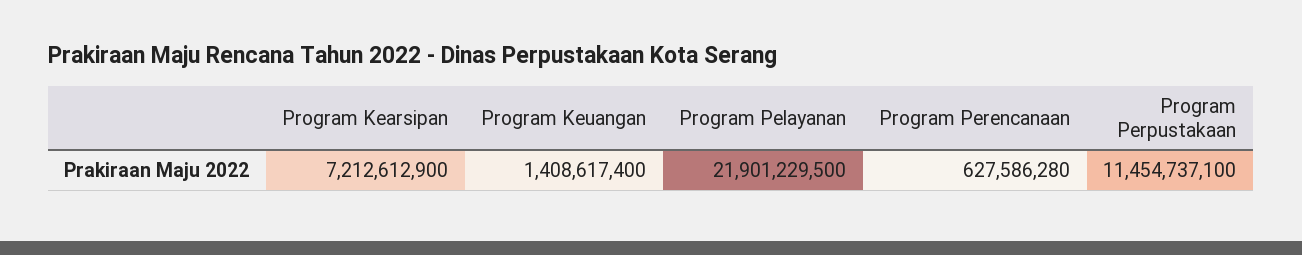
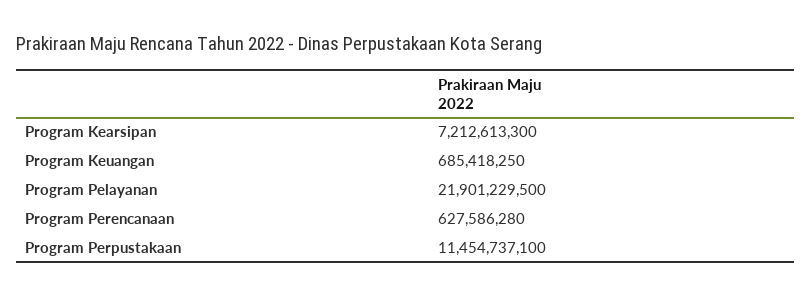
Program Kearsipan: 7212612900 -> 7212613300
Program Keuangan: 1408617400 -> 685418250

